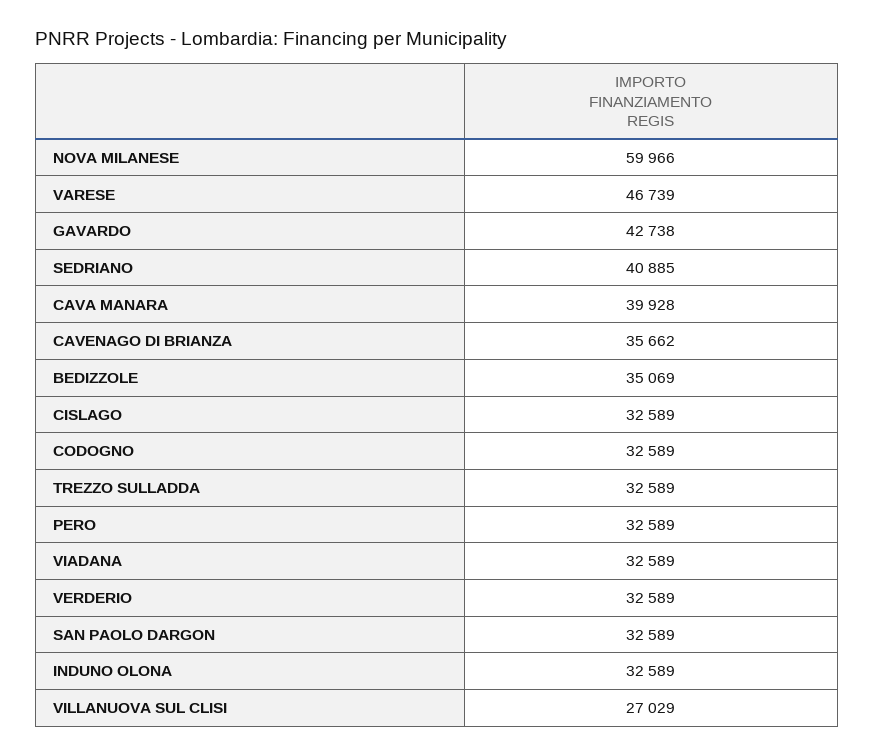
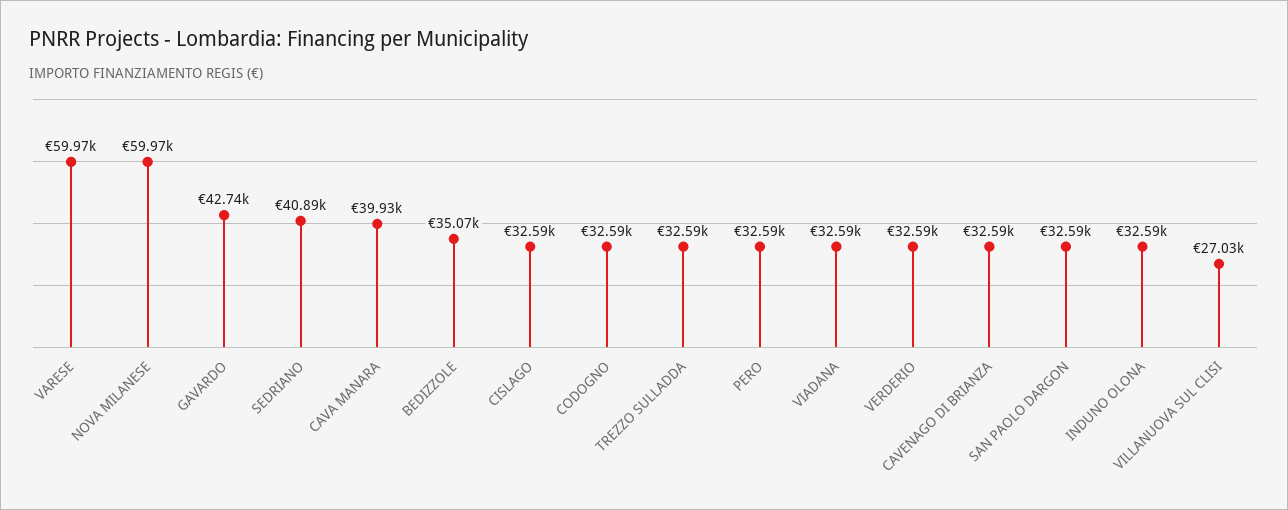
VARESE: 46739 -> 59970
CAVENAGO DI BRIANZA: 35662 -> 32590

